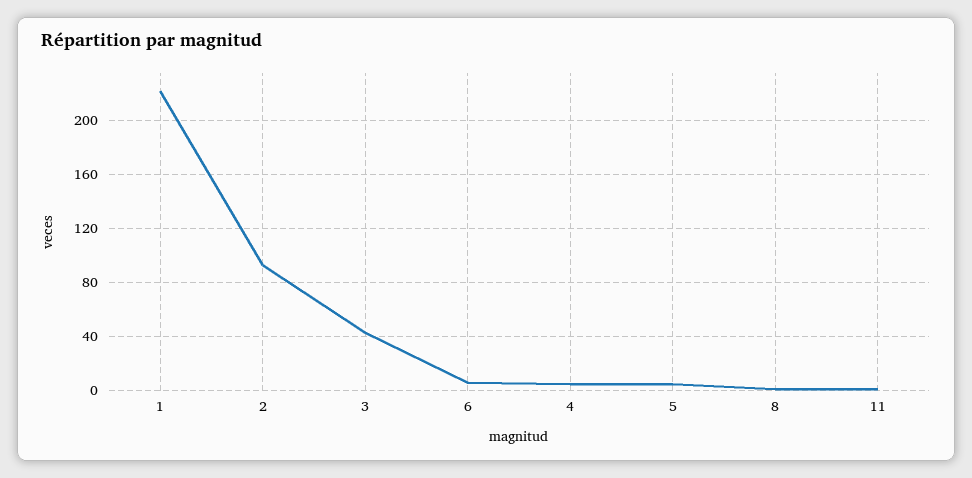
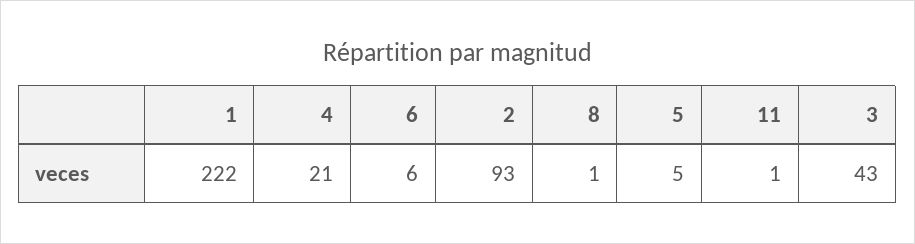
4: 5 -> 21

